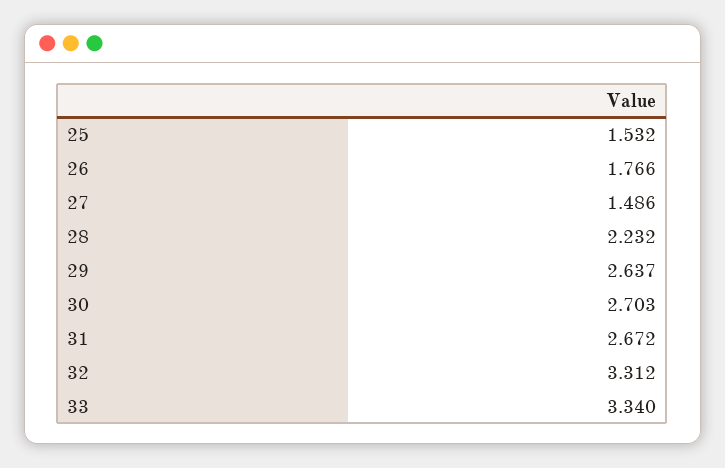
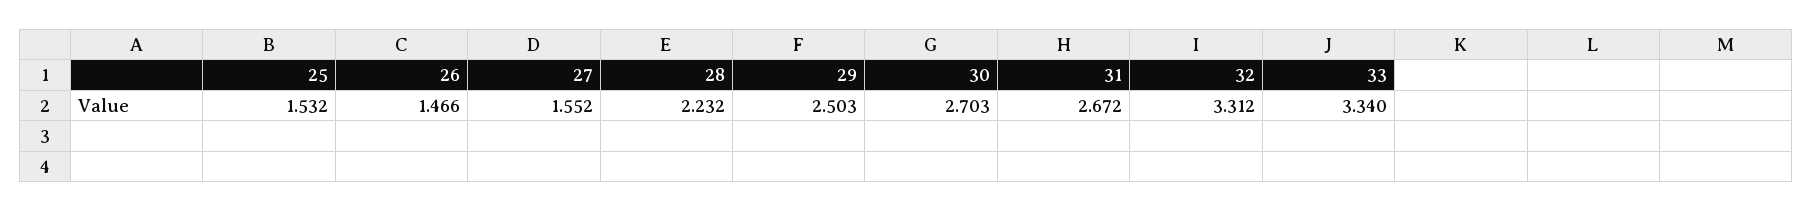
26: 1.766 -> 1.466
27: 1.486 -> 1.552
29: 2.637 -> 2.503

